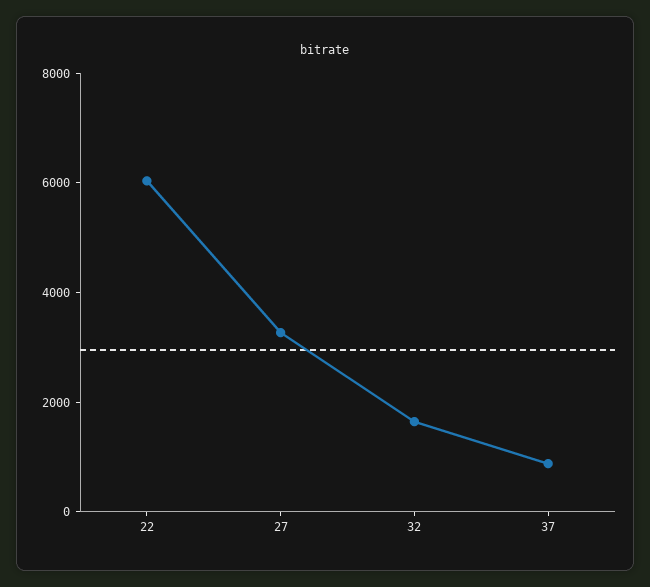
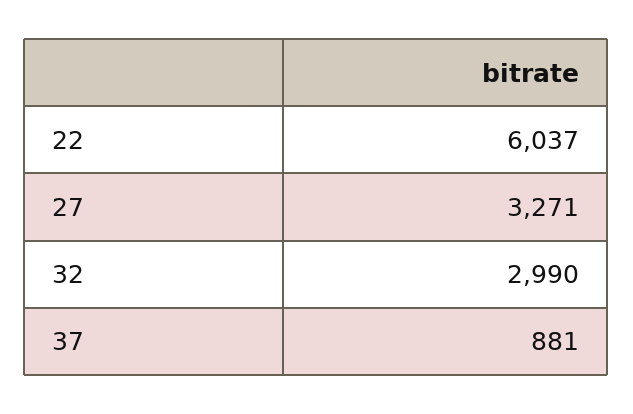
32: 1500 -> 2990

